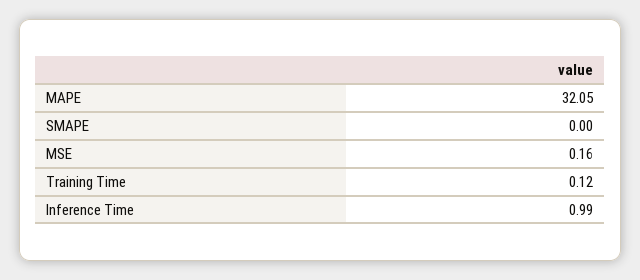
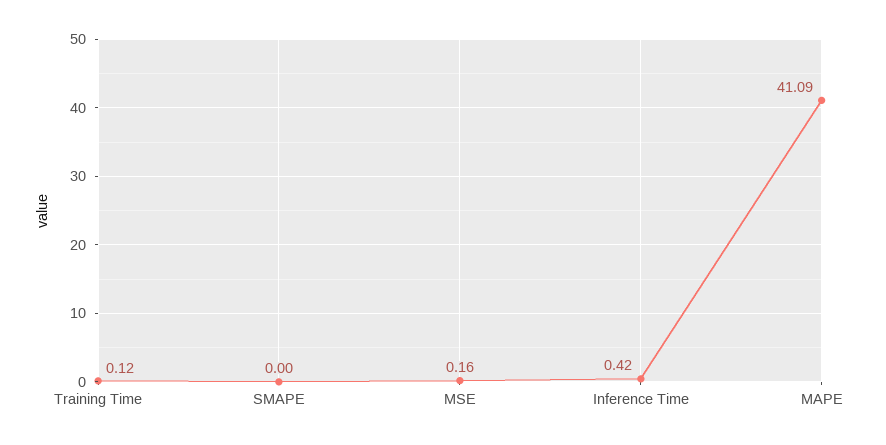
MAPE: 32.05 -> 41.09
Inference Time: 0.99 -> 0.42

